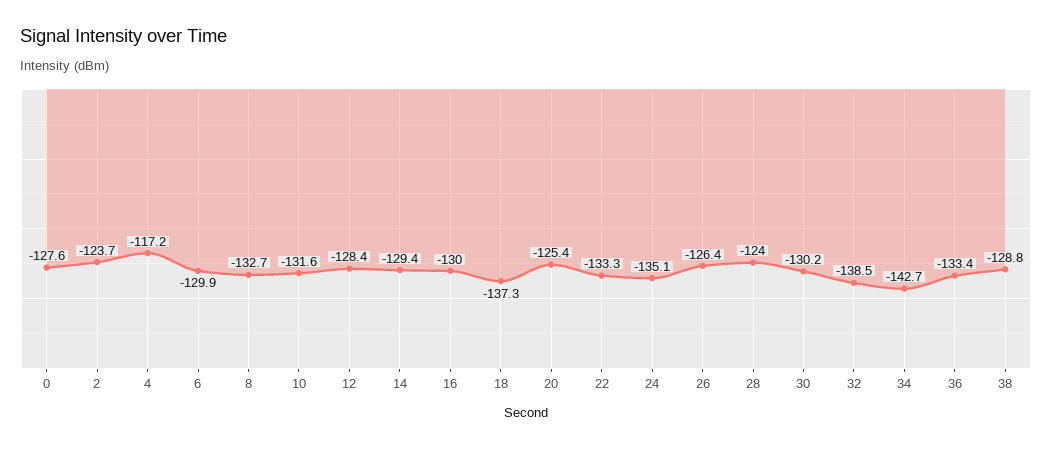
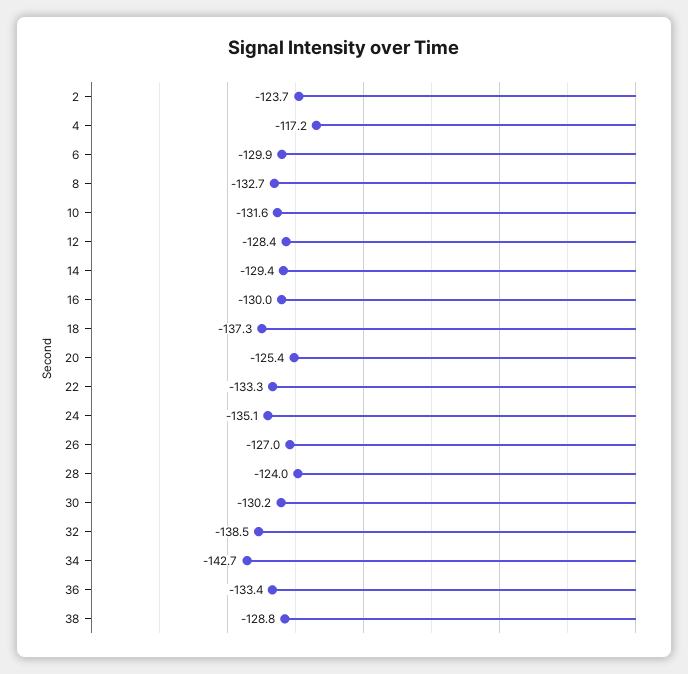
0: -127.6 -> none
26: -126.4 -> -127

